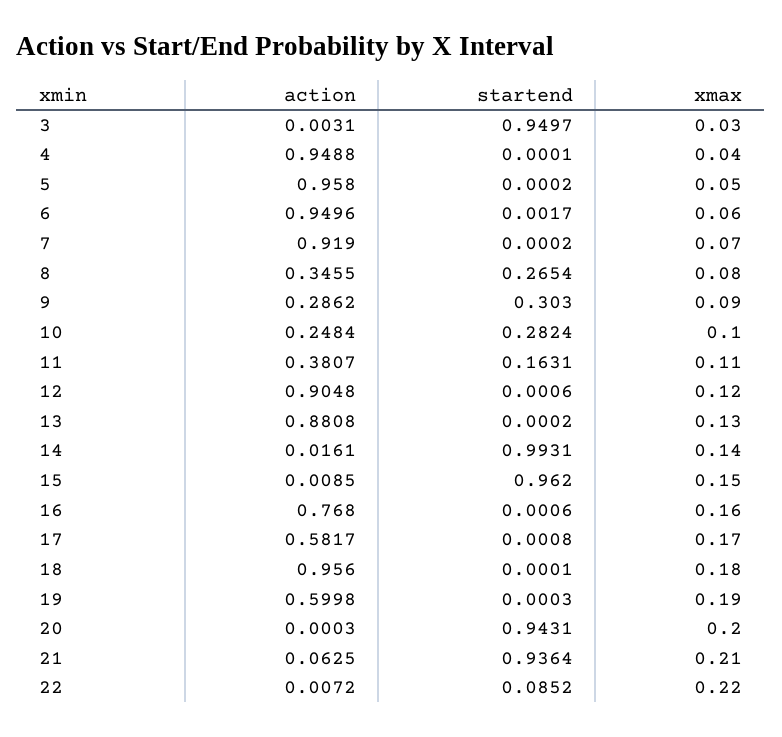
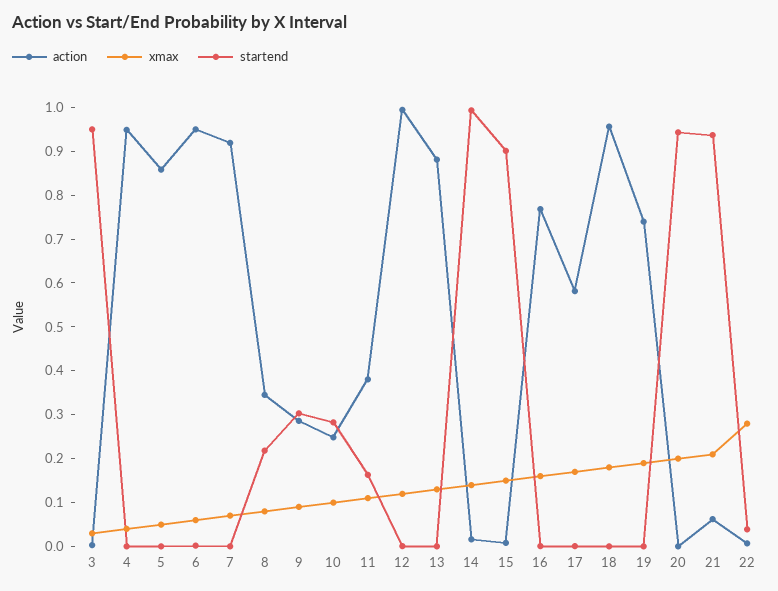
action, 5: 0.958 -> 0.86
startend, 8: 0.2654 -> 0.22
action, 12: 0.9048 -> 1
startend, 15: 0.962 -> 0.9
action, 19: 0.5998 -> 0.74
startend, 22: 0.0852 -> 0.04
xmax, 22: 0.22 -> 0.28

